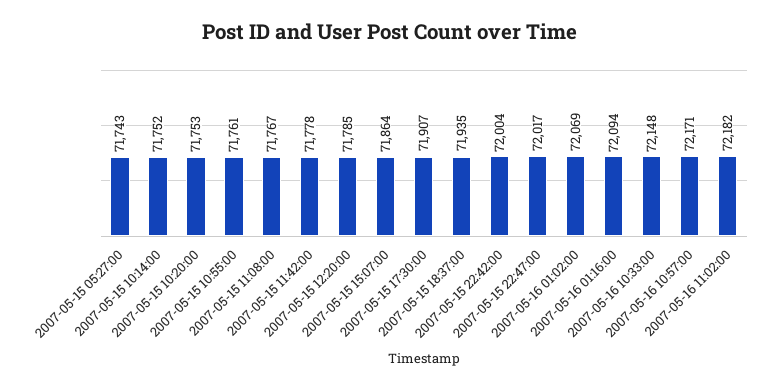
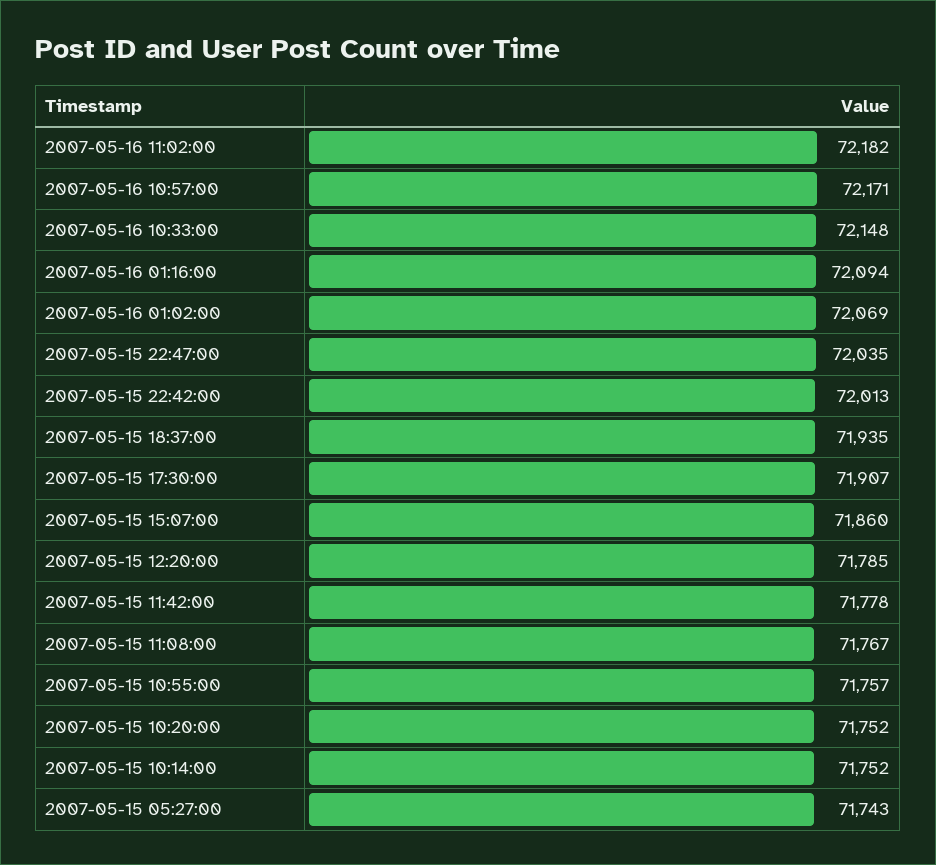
2007-05-15 10:20:00: 71753 -> 71752
2007-05-15 10:55:00: 71761 -> 71757
2007-05-15 15:07:00: 71864 -> 71860
2007-05-15 22:42:00: 72004 -> 72013
2007-05-15 22:47:00: 72017 -> 72035

